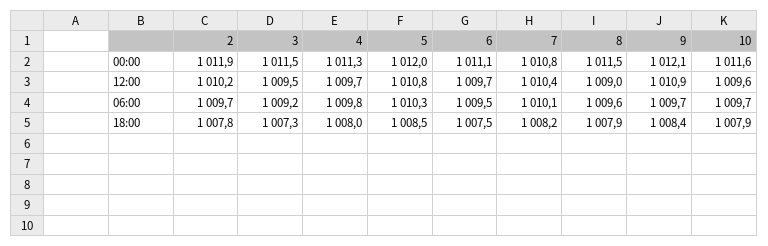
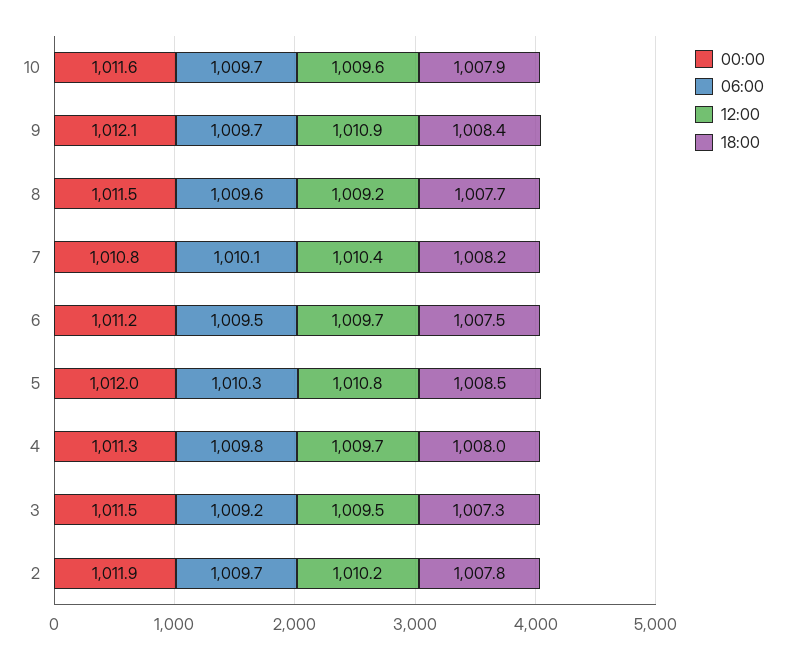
00:00, 6: 1011.1 -> 1011.2
12:00, 8: 1009 -> 1009.2
18:00, 8: 1007.9 -> 1007.7

